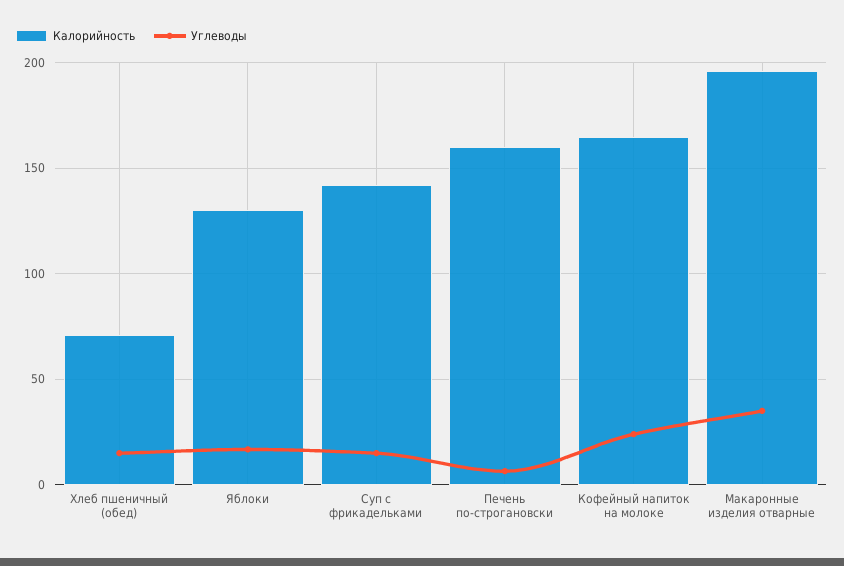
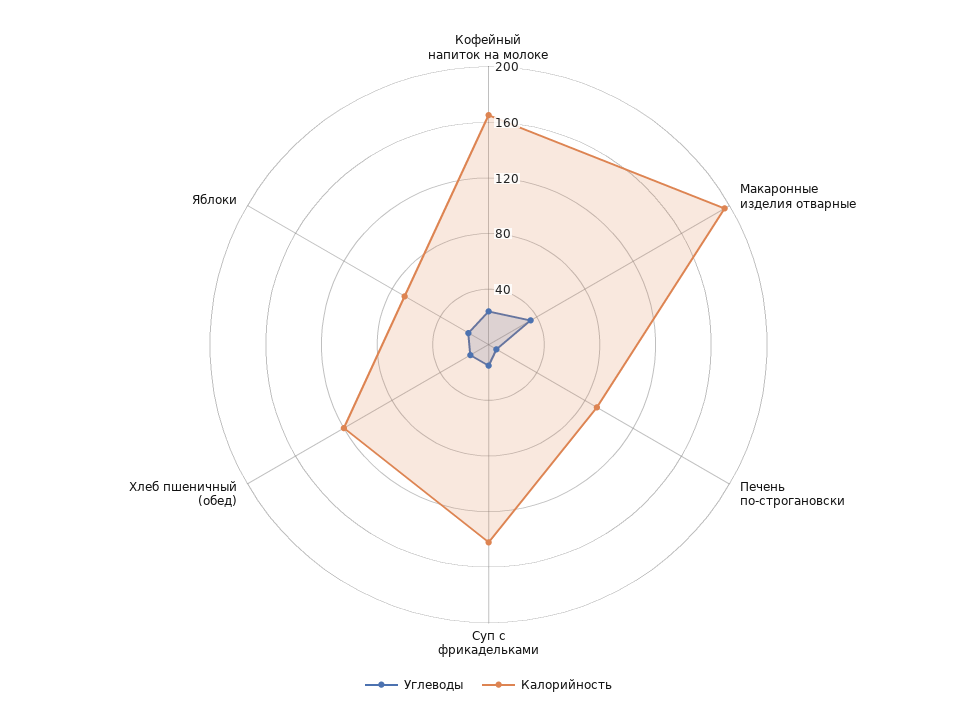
Калорийность, Хлеб пшеничный (обед): 70 -> 120
Калорийность, Яблоки: 130 -> 70
Калорийность, Печень по-строгановски: 160 -> 90

